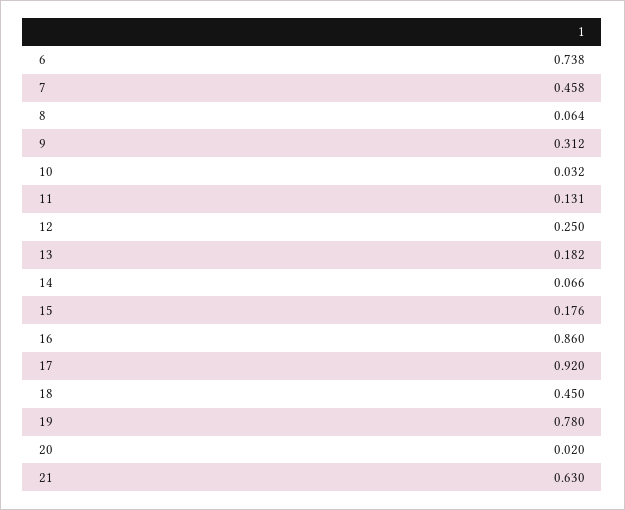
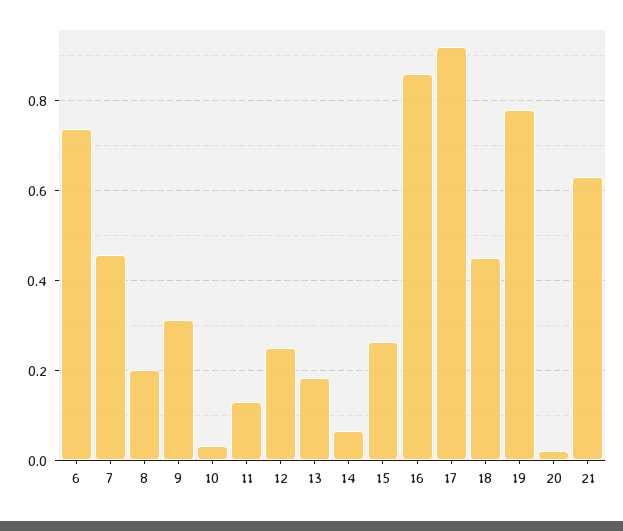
8: 0.064 -> 0.2
15: 0.176 -> 0.26

